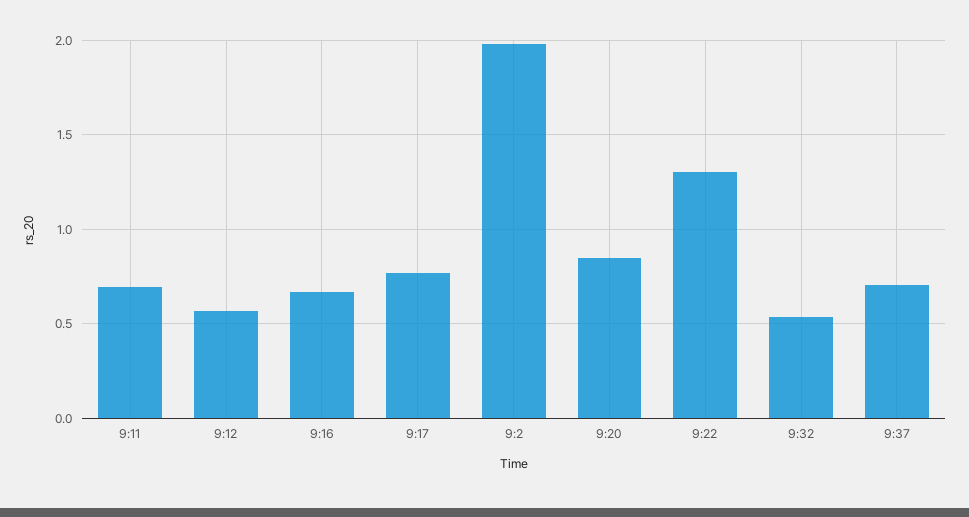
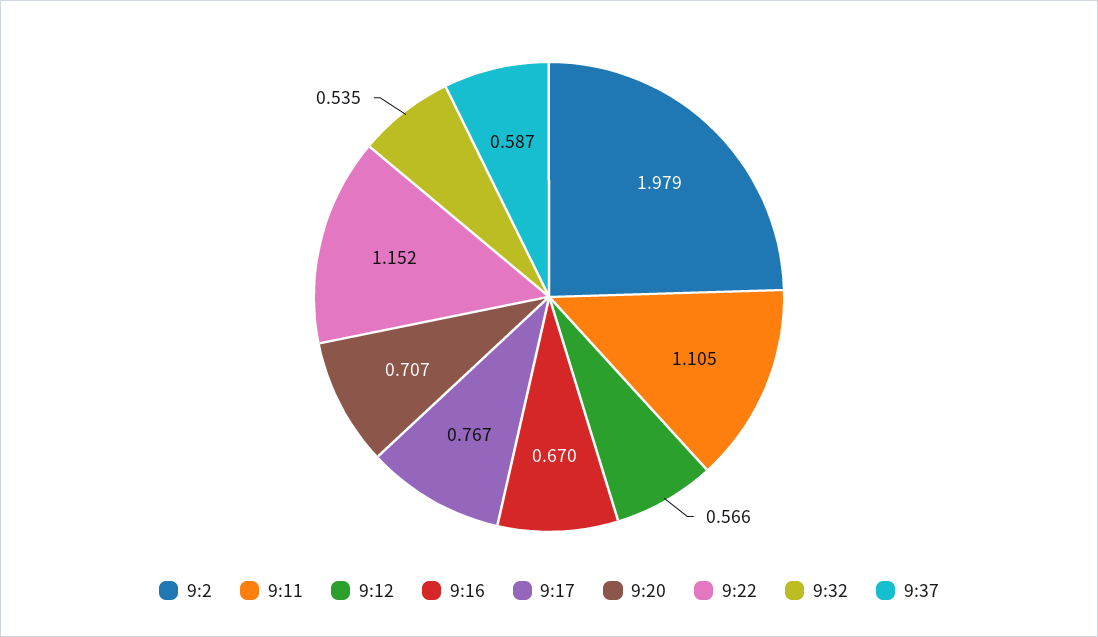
9:11: 0.7 -> 1.105
9:20: 0.85 -> 0.707
9:22: 1.3 -> 1.152
9:37: 0.7 -> 0.587

